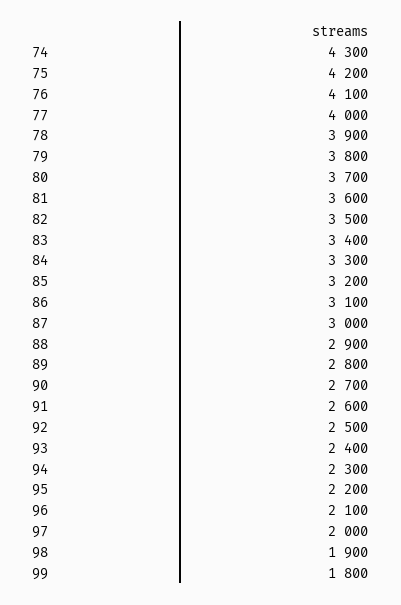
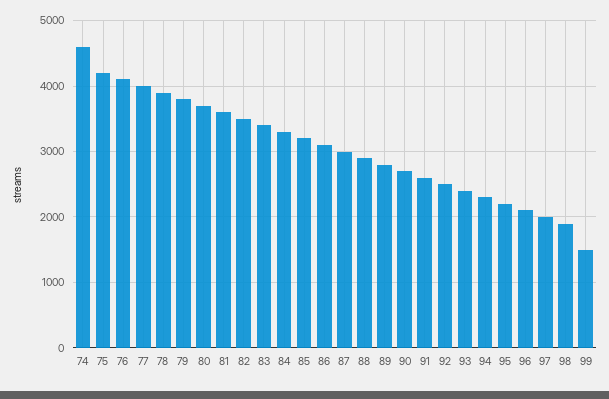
74: 4300 -> 4600
99: 1800 -> 1500

